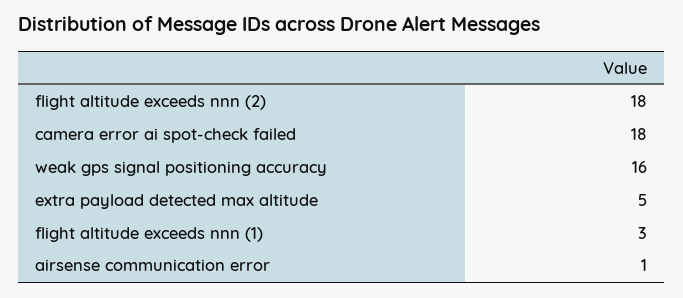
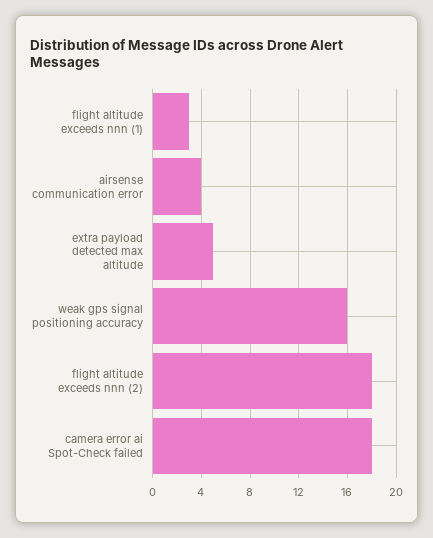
airsense communication error: 1 -> 4

